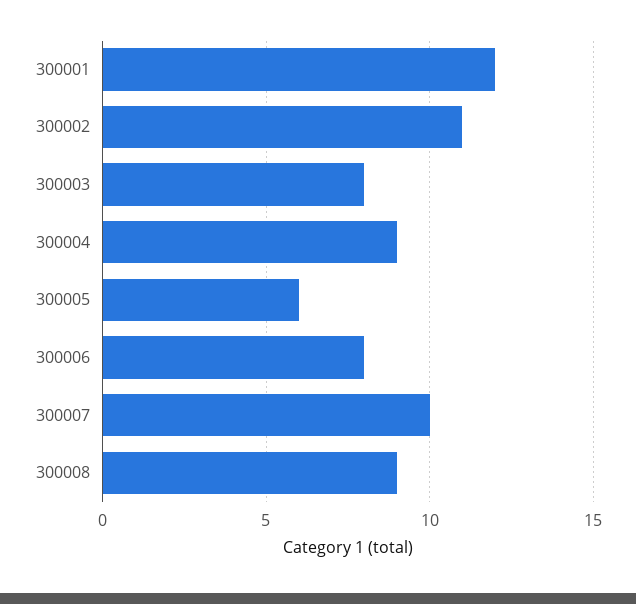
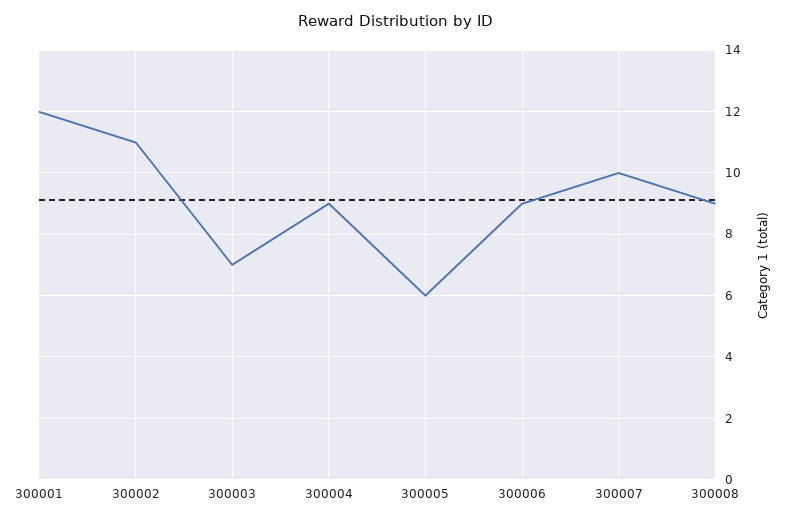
300003: 8 -> 7
300006: 8 -> 9

